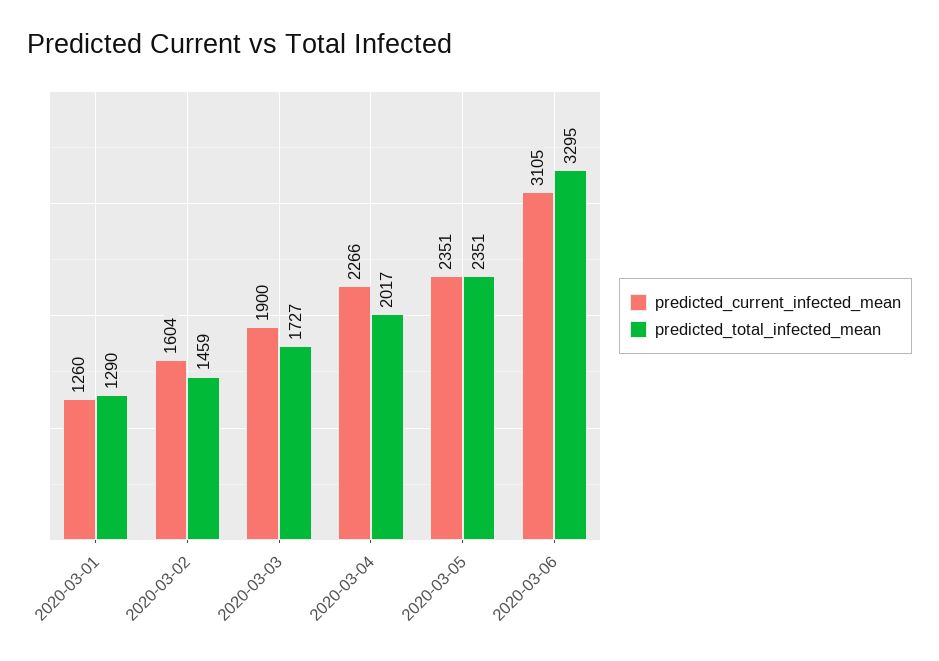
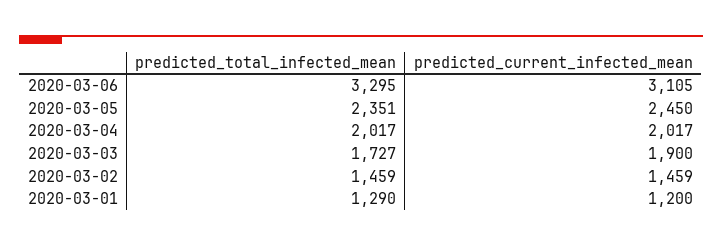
predicted_current_infected_mean, 2020-03-01: 1260 -> 1200
predicted_current_infected_mean, 2020-03-02: 1604 -> 1459
predicted_current_infected_mean, 2020-03-04: 2266 -> 2017
predicted_current_infected_mean, 2020-03-05: 2351 -> 2450

